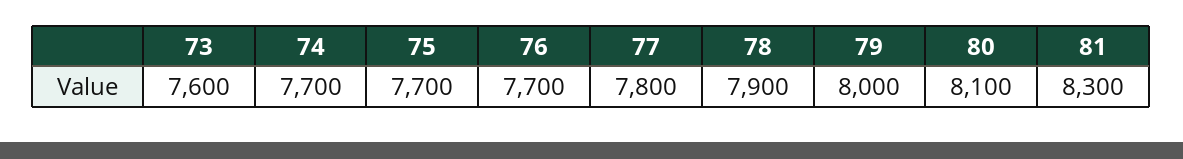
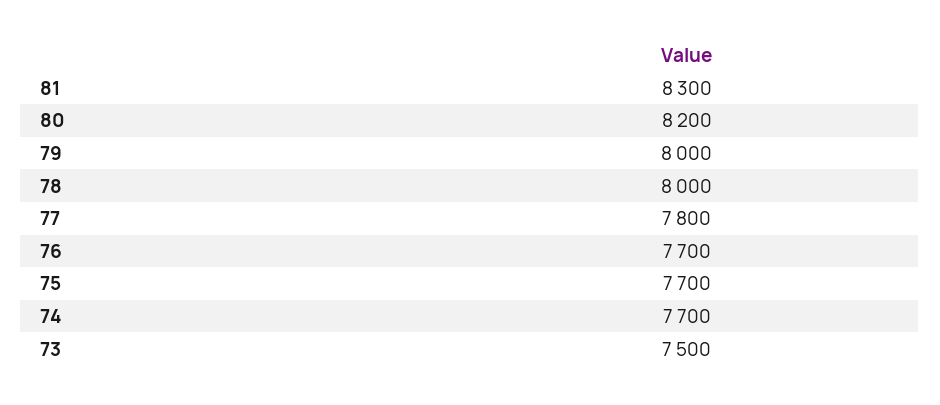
73: 7600 -> 7500
78: 7900 -> 8000
80: 8100 -> 8200

